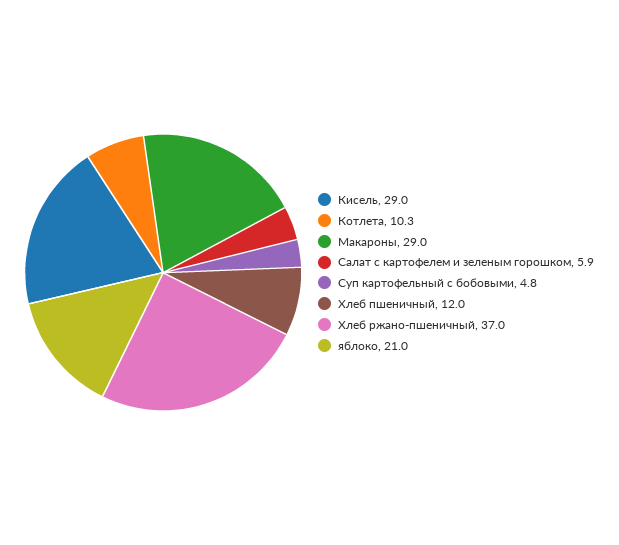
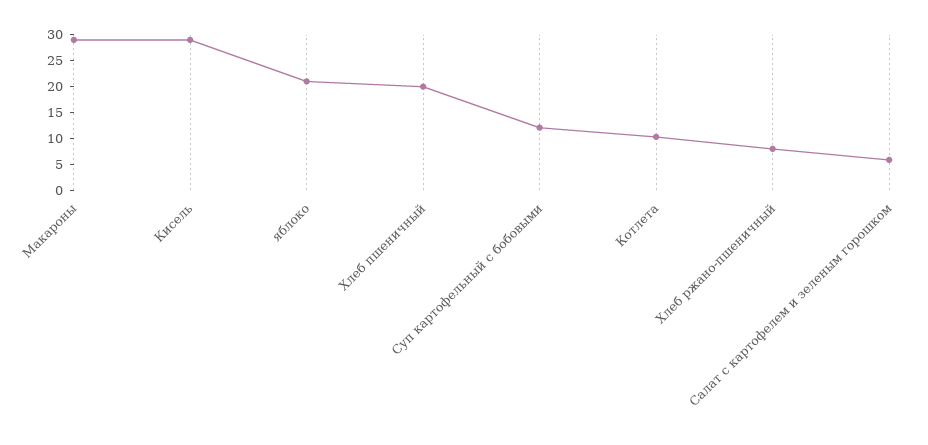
Суп картофельный с бобовыми: 4.8 -> 12.5
Хлеб пшеничный: 12 -> 20
Хлеб ржано-пшеничный: 37 -> 7.5

